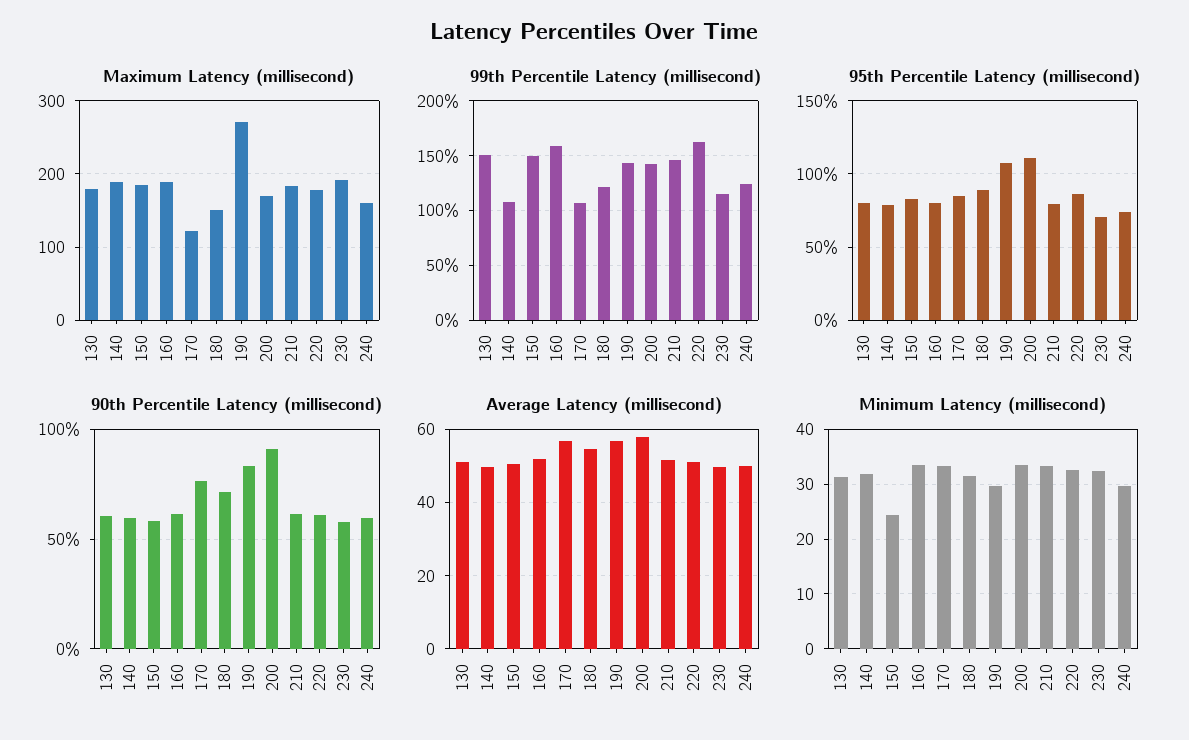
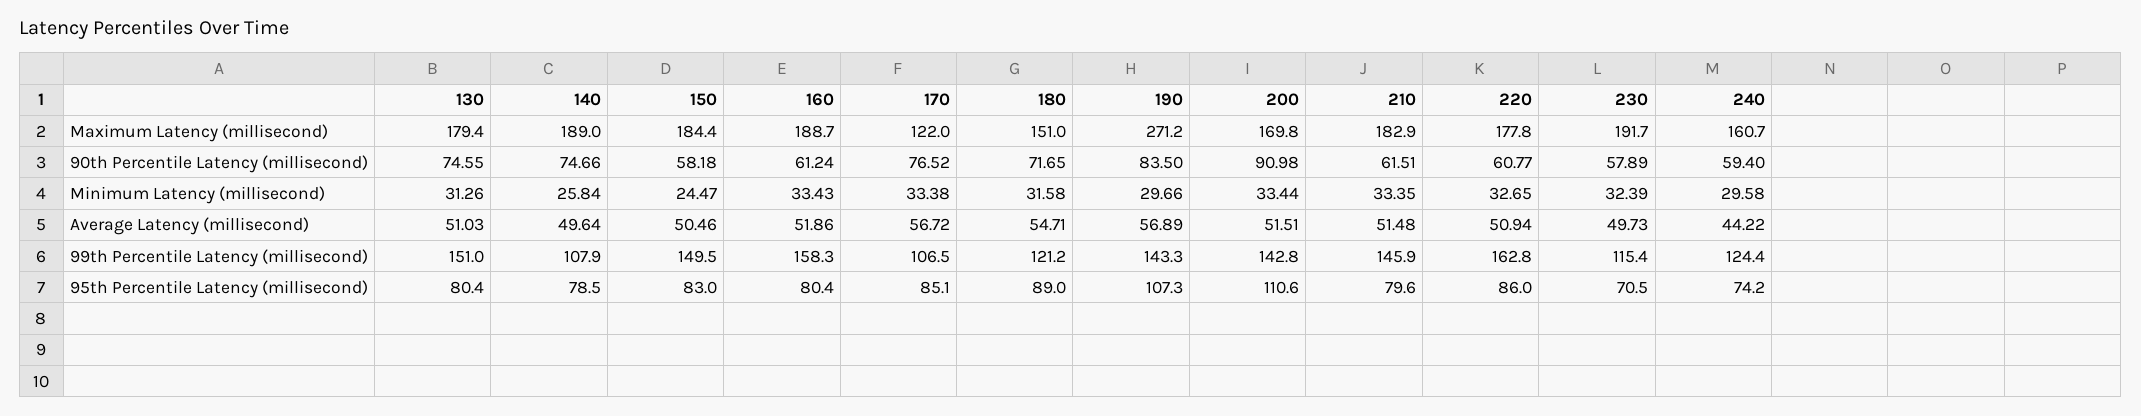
90th Percentile Latency (millisecond), 130: 60 -> 74.55
90th Percentile Latency (millisecond), 140: 60 -> 74.66
Average Latency (millisecond), 200: 58 -> 51.51
Average Latency (millisecond), 240: 50 -> 44.22
Minimum Latency (millisecond), 140: 32 -> 25.84

